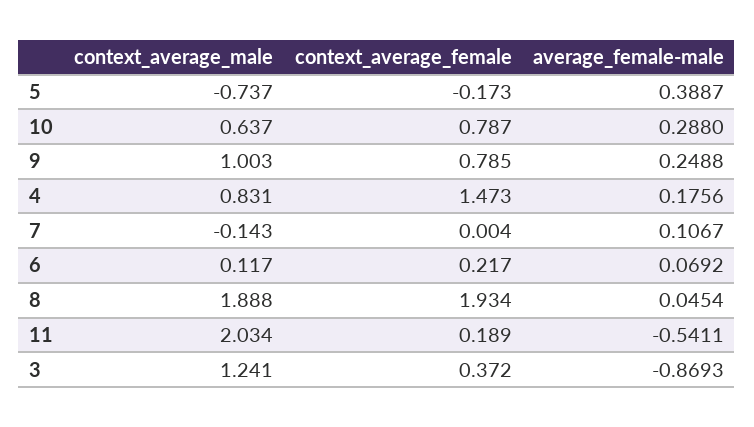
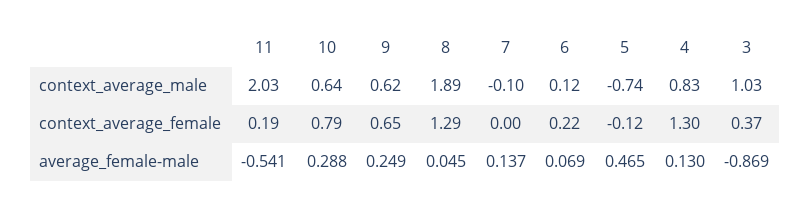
context_average_female, 5: -0.173 -> -0.12
average_female-male, 5: 0.3887 -> 0.465
context_average_male, 9: 1.003 -> 0.62
context_average_female, 9: 0.785 -> 0.65
context_average_female, 4: 1.473 -> 1.3
average_female-male, 4: 0.1756 -> 0.13
context_average_male, 7: -0.143 -> -0.1
average_female-male, 7: 0.1067 -> 0.137
context_average_female, 8: 1.934 -> 1.29
context_average_male, 3: 1.241 -> 1.03

